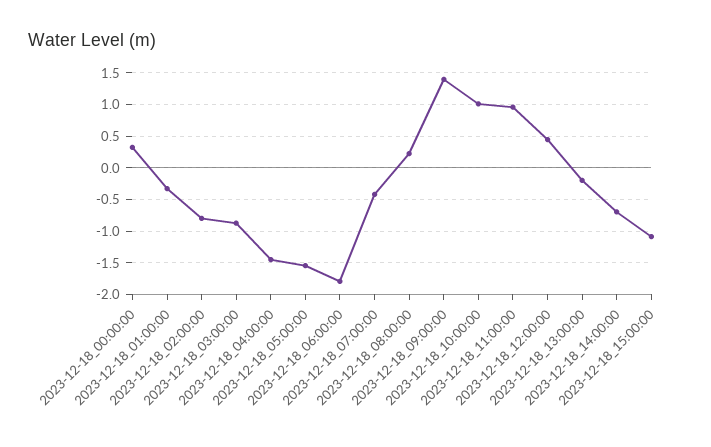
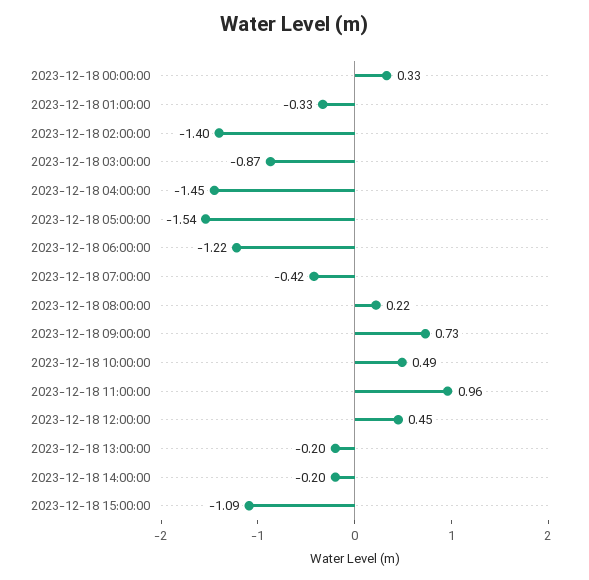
2023-12-18_02:00:00: -0.8 -> -1.4
2023-12-18_06:00:00: -1.8 -> -1.22
2023-12-18_09:00:00: 1.4 -> 0.73
2023-12-18_10:00:00: 1 -> 0.49
2023-12-18_14:00:00: -0.7 -> -0.2

